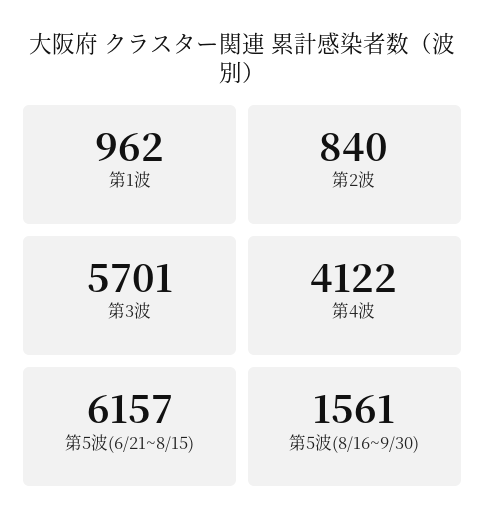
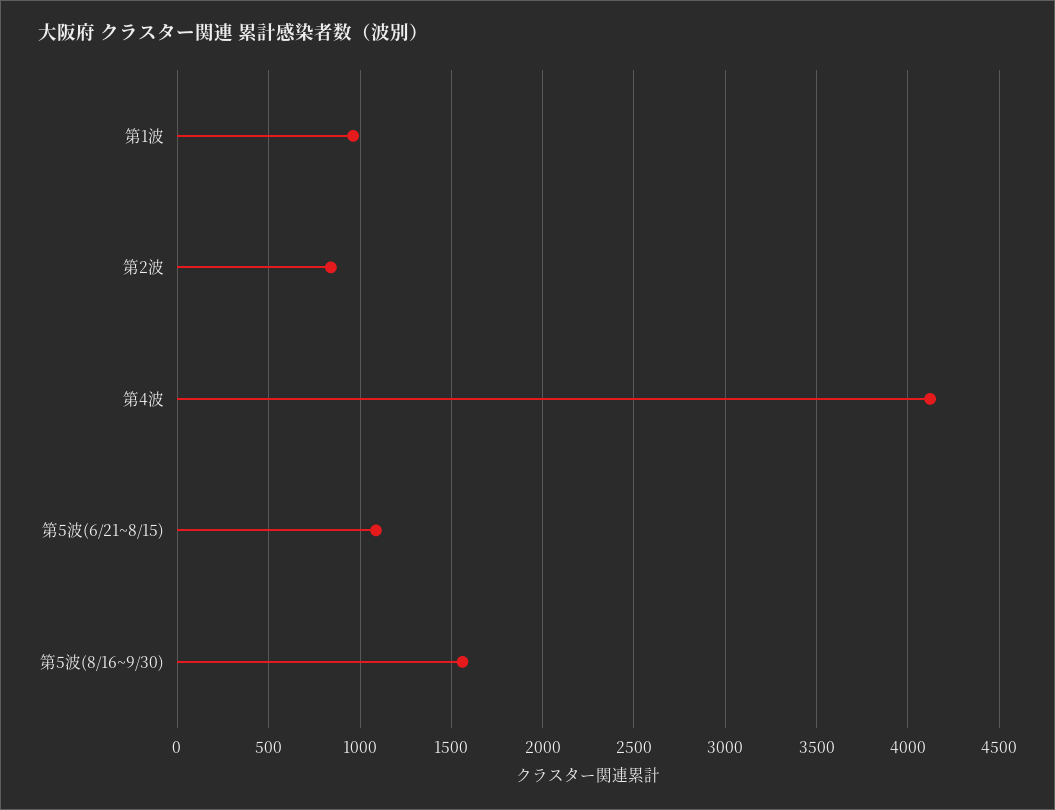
第3波: 5701 -> none
第5波(6/21~8/15): 6157 -> 1100

